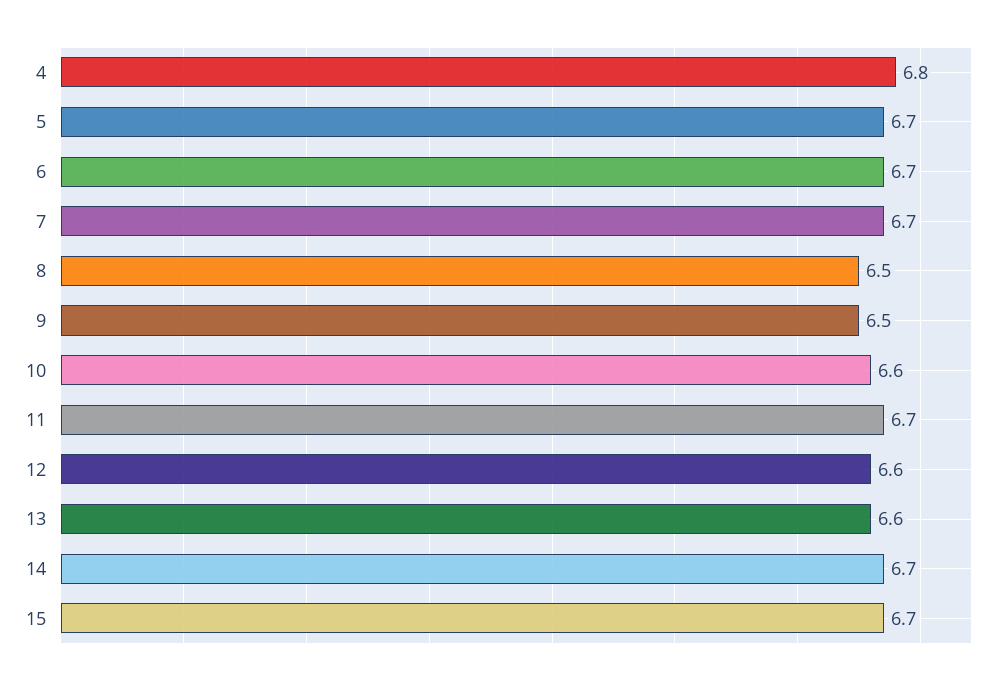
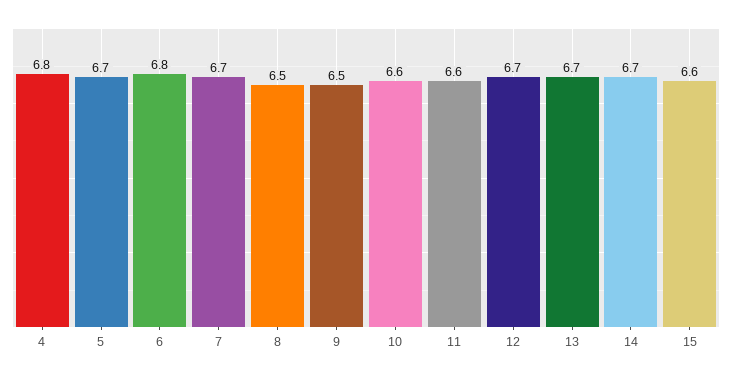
6: 6.7 -> 6.8
11: 6.7 -> 6.6
12: 6.6 -> 6.7
13: 6.6 -> 6.7
15: 6.7 -> 6.6

